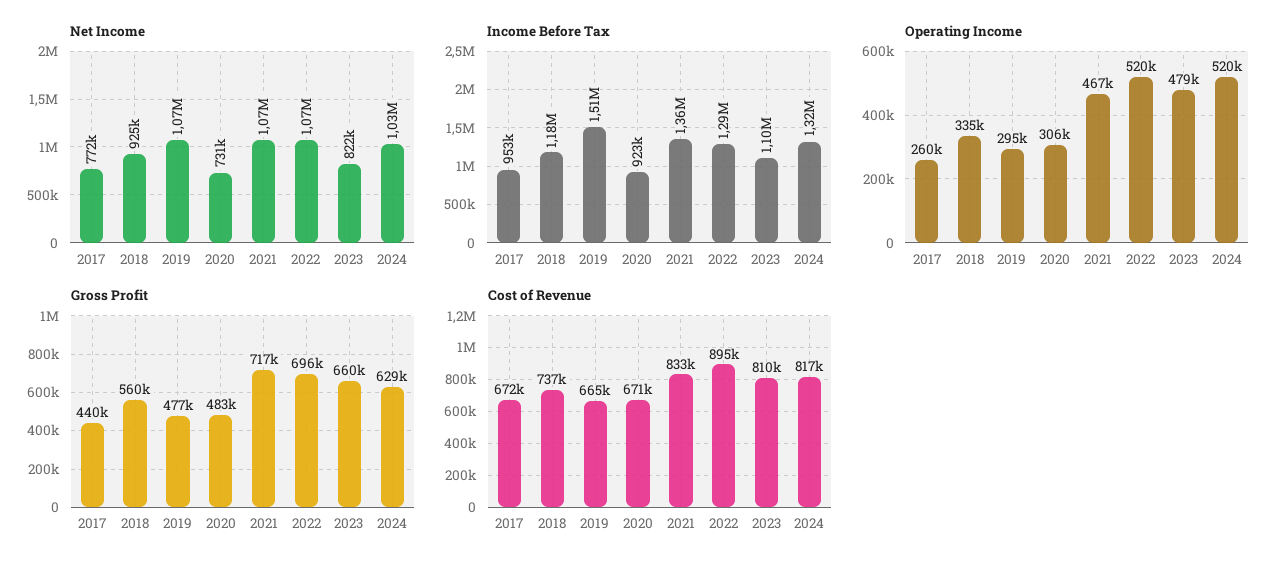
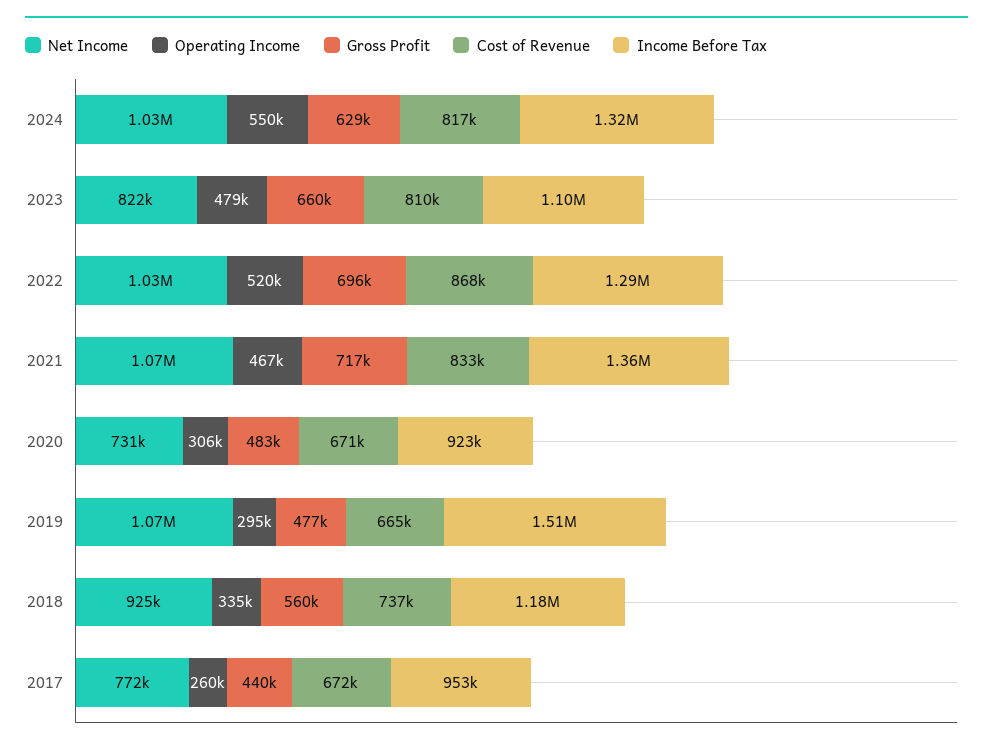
Net Income, 2022: 1070000 -> 1030000
Operating Income, 2024: 520000 -> 550000
Cost of Revenue, 2022: 895000 -> 868000

